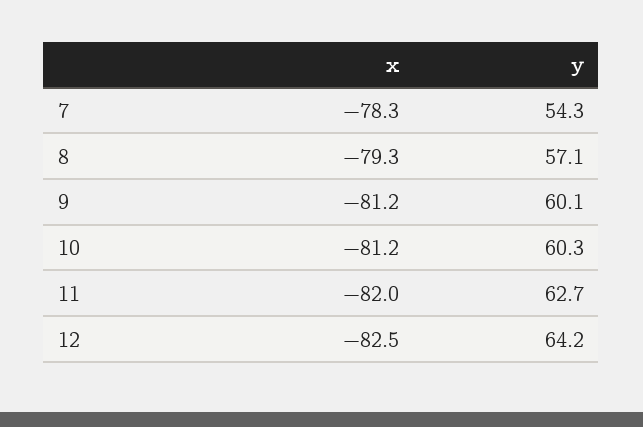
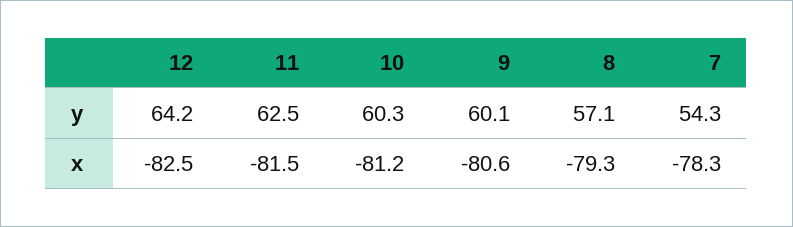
x, 9: -81.2 -> -80.6
x, 11: -82 -> -81.5
y, 11: 62.7 -> 62.5

